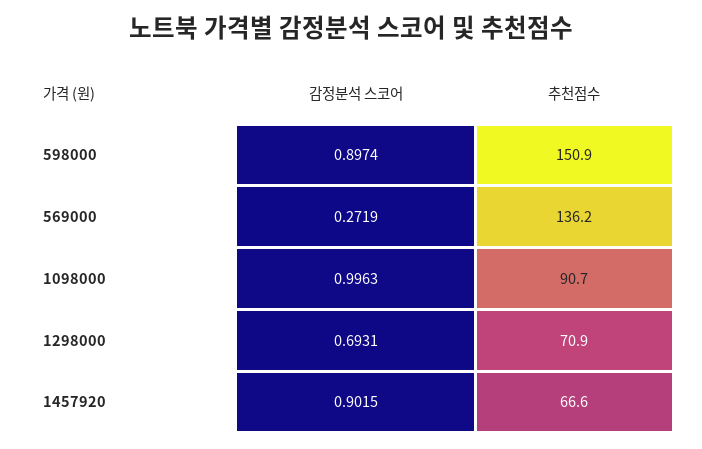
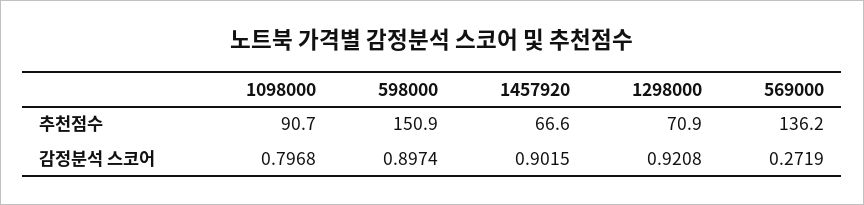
감정분석 스코어, 1098000: 0.9963 -> 0.7968
감정분석 스코어, 1298000: 0.6931 -> 0.9208

